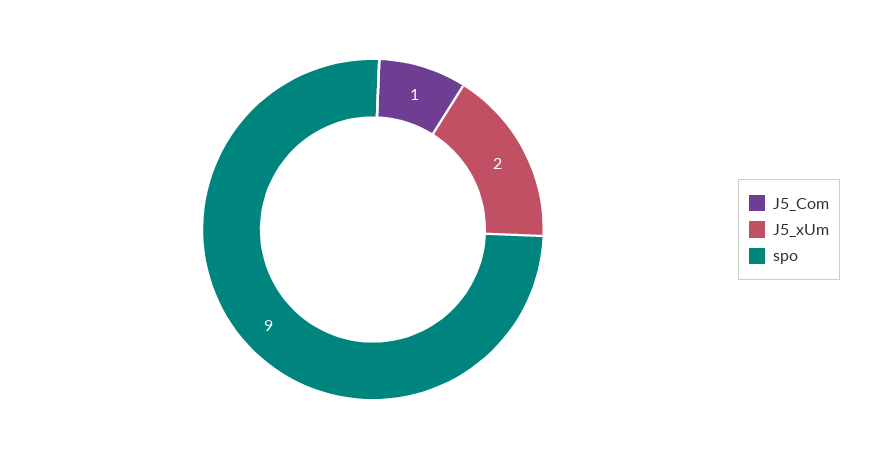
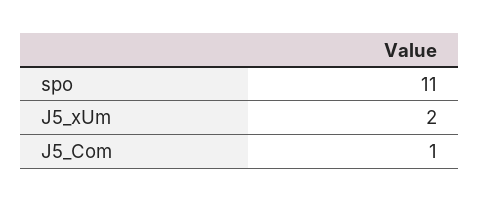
spo: 9 -> 11

